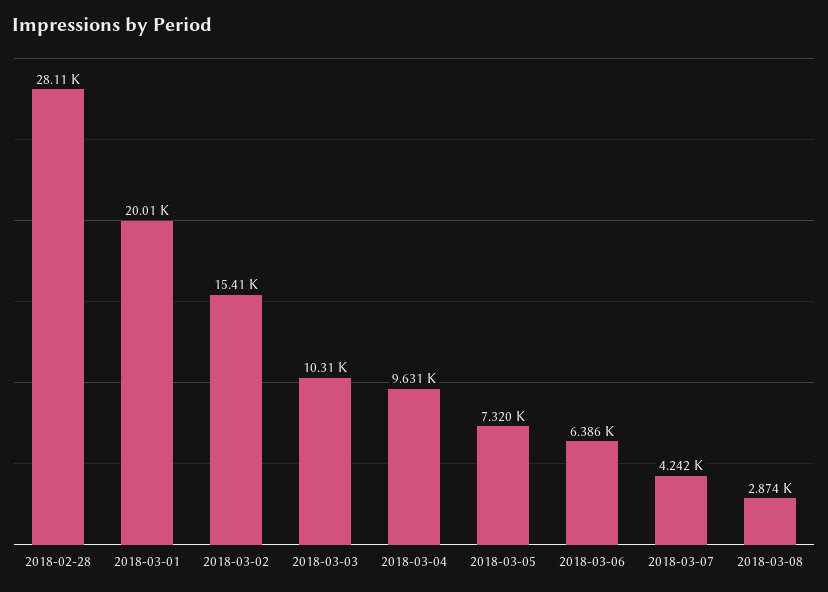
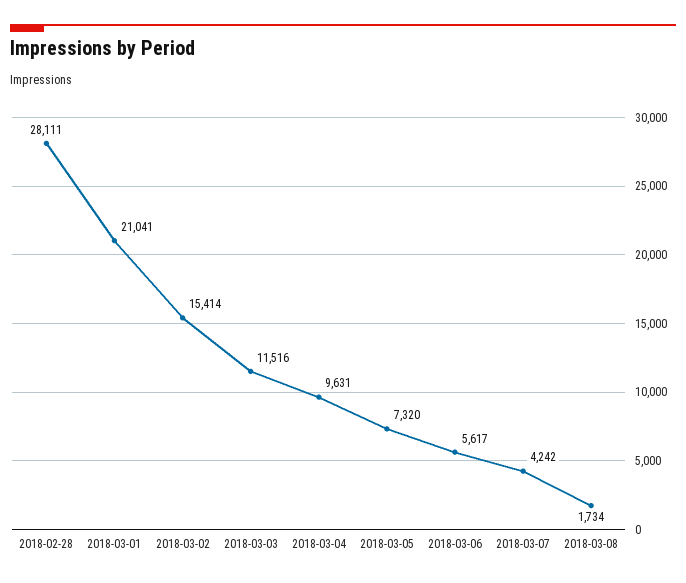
2018-03-01: 20010 -> 21041
2018-03-03: 10310 -> 11516
2018-03-06: 6386 -> 5617
2018-03-08: 2874 -> 1734

